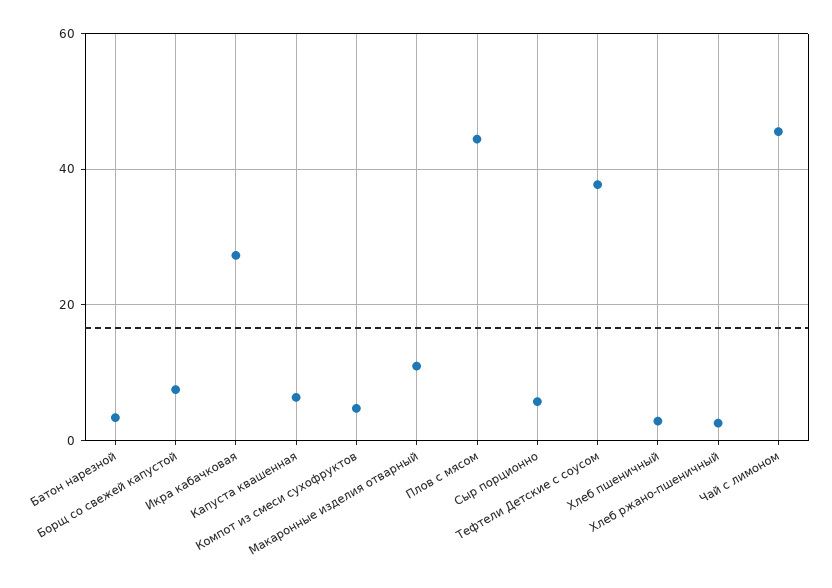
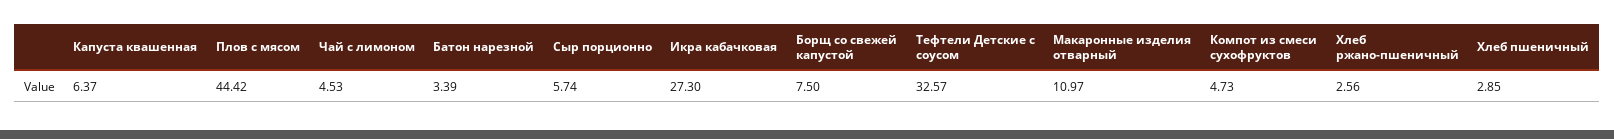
Тефтели Детские с соусом: 38 -> 32.57
Чай с лимоном: 46 -> 4.53

